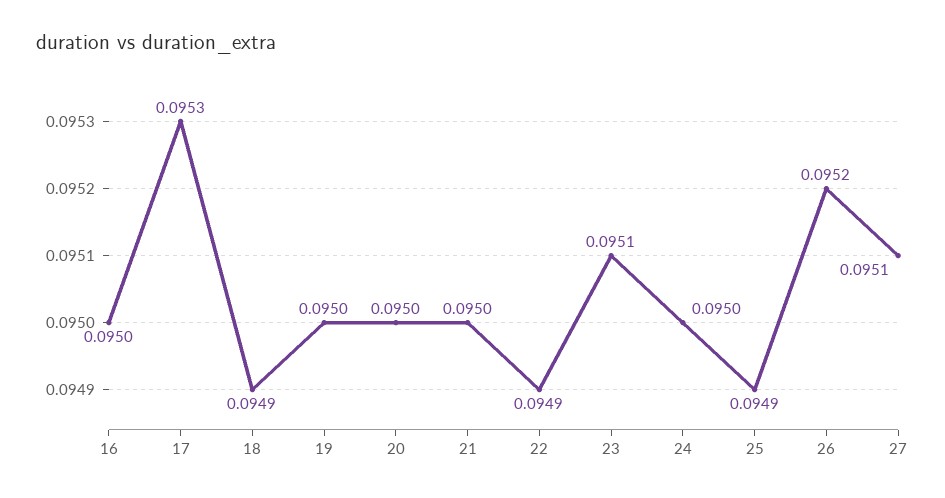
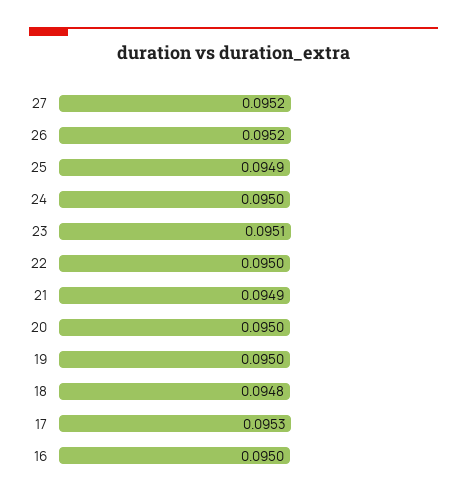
18: 0.0949 -> 0.0948
21: 0.095 -> 0.0949
22: 0.0949 -> 0.095
27: 0.0951 -> 0.0952

